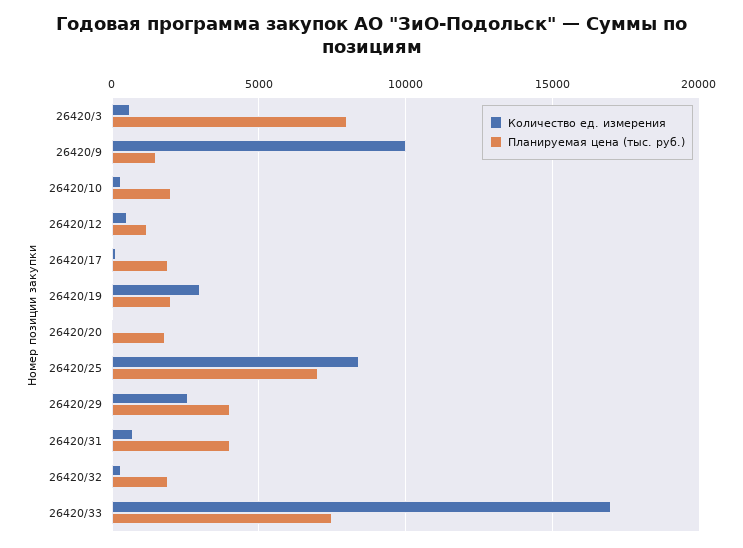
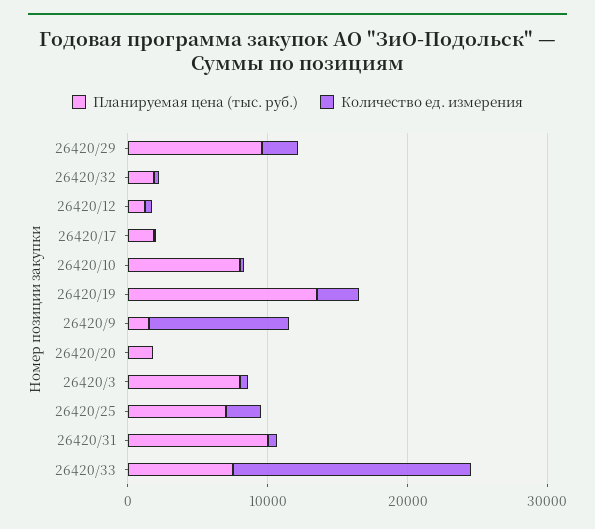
Планируемая цена (тыс. руб.), 26420/10: 2000 -> 8000
Планируемая цена (тыс. руб.), 26420/19: 2000 -> 14000
Количество ед. измерения, 26420/25: 8500 -> 2000
Планируемая цена (тыс. руб.), 26420/29: 4000 -> 10000
Планируемая цена (тыс. руб.), 26420/31: 4000 -> 10000

